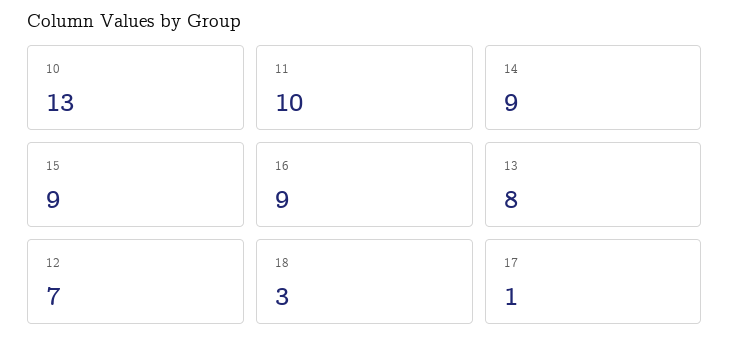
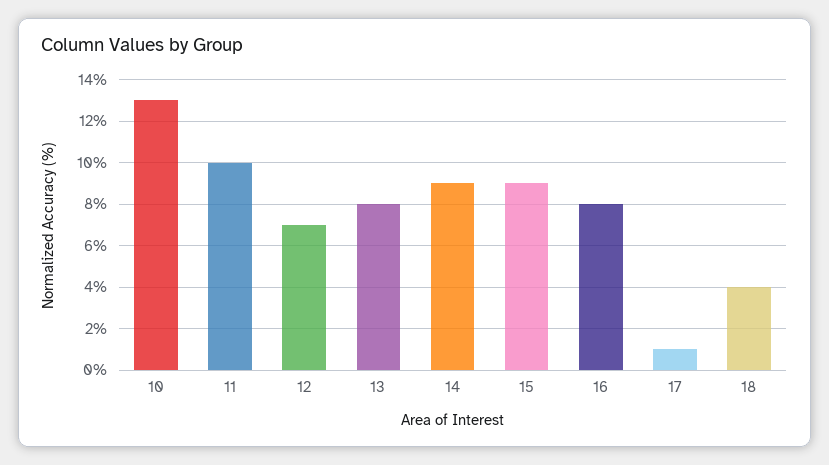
16: 9 -> 8
18: 3 -> 4

